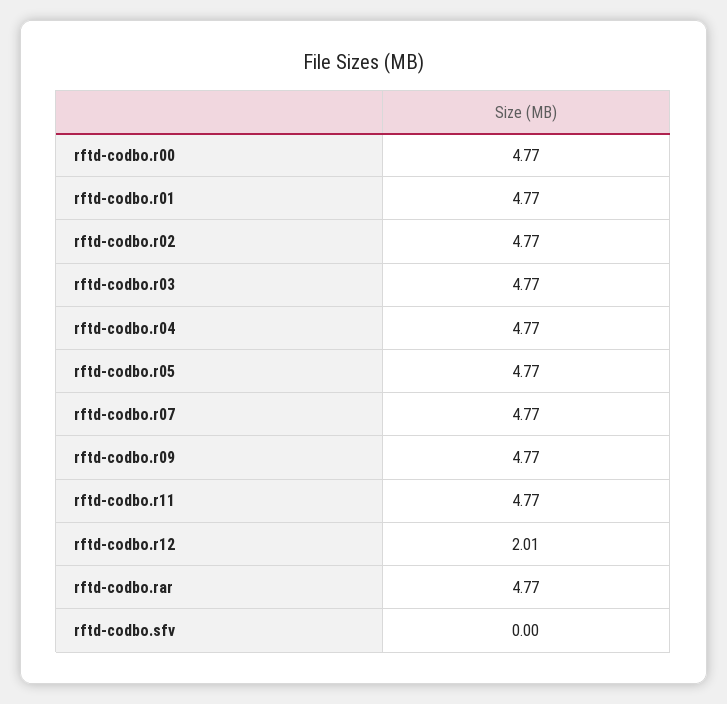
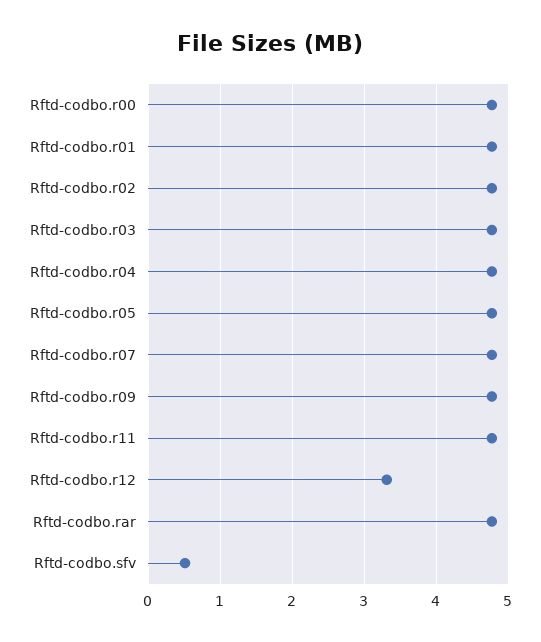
rftd-codbo.r12: 2.01 -> 3.3
rftd-codbo.sfv: 0 -> 0.5

